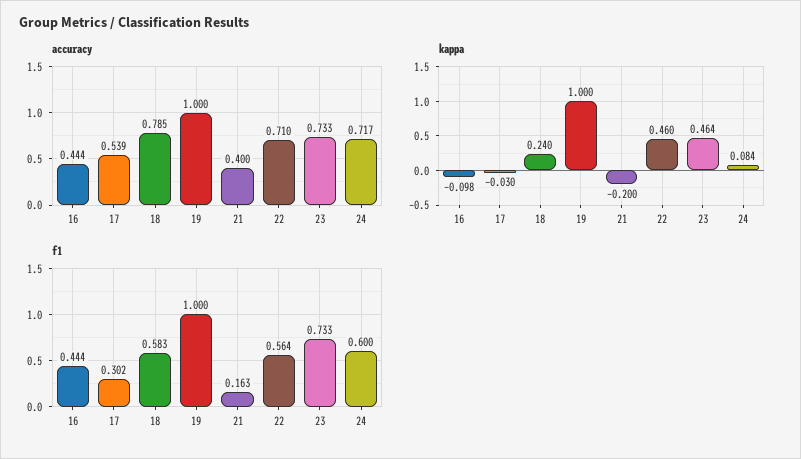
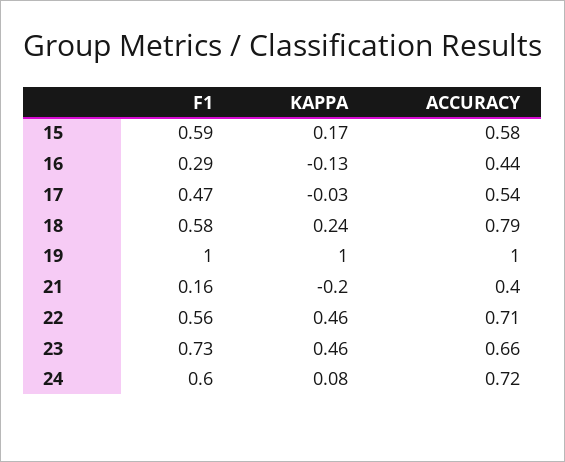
accuracy, 23: 0.733 -> 0.66
kappa, 16: -0.098 -> -0.13
f1, 16: 0.444 -> 0.29
f1, 17: 0.302 -> 0.47
f1, 15: none -> 0.59
kappa, 15: none -> 0.17
accuracy, 15: none -> 0.58

